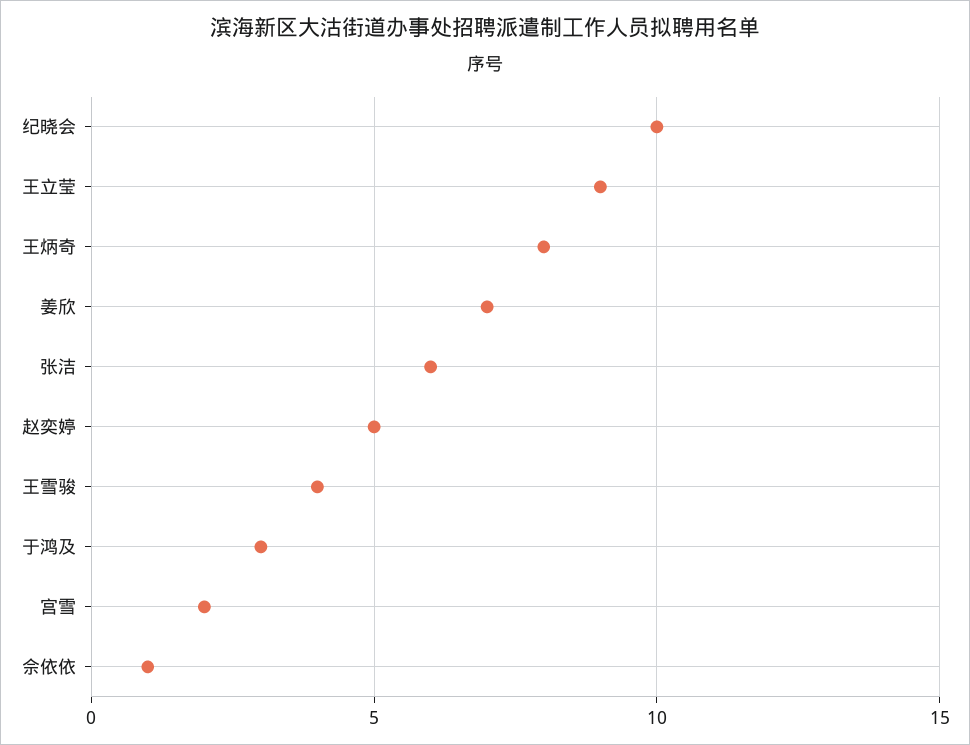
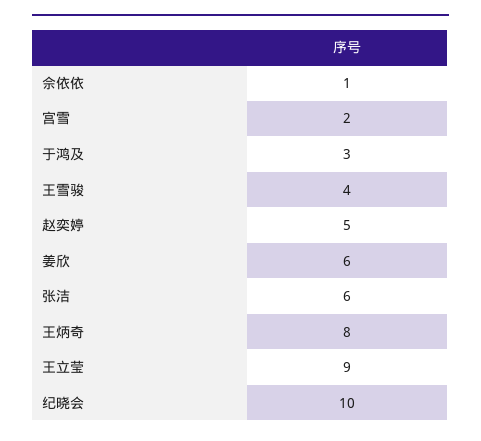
姜欣: 7 -> 6

